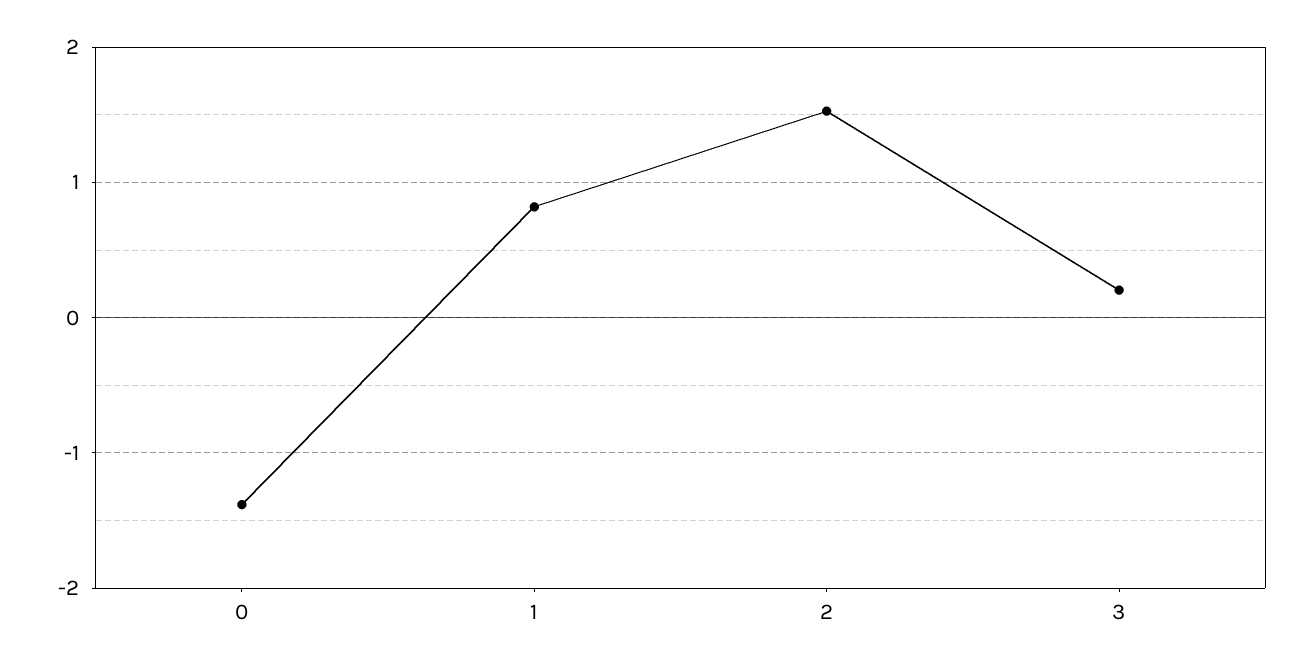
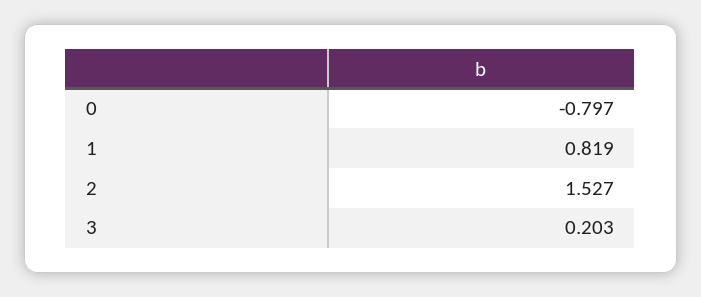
0: -1.4 -> -0.797

